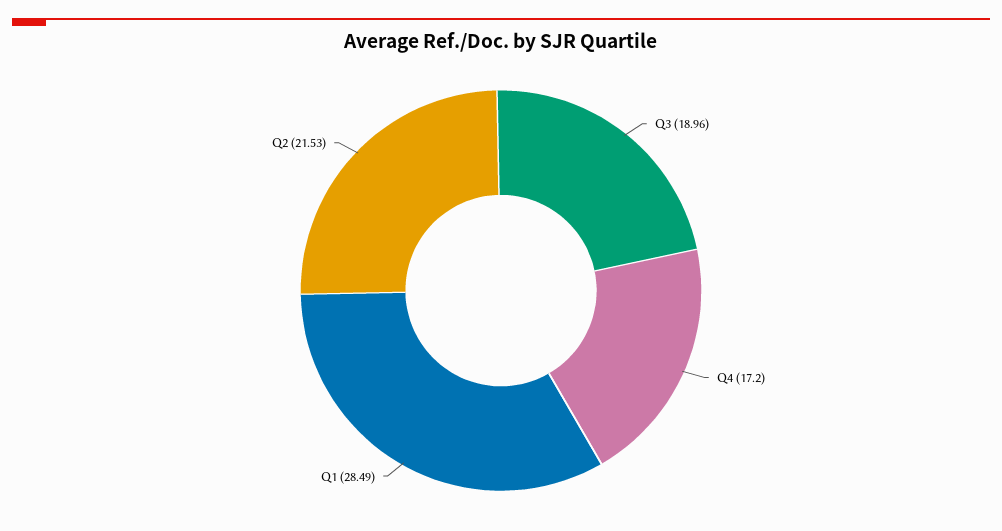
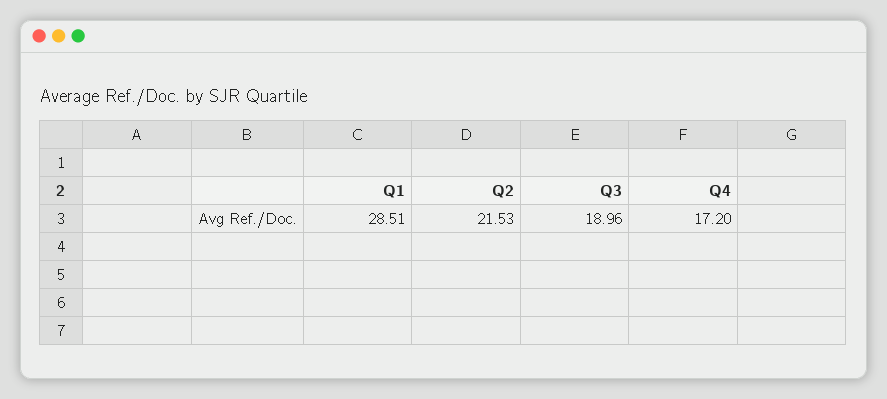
Q1: 28.49 -> 28.51

